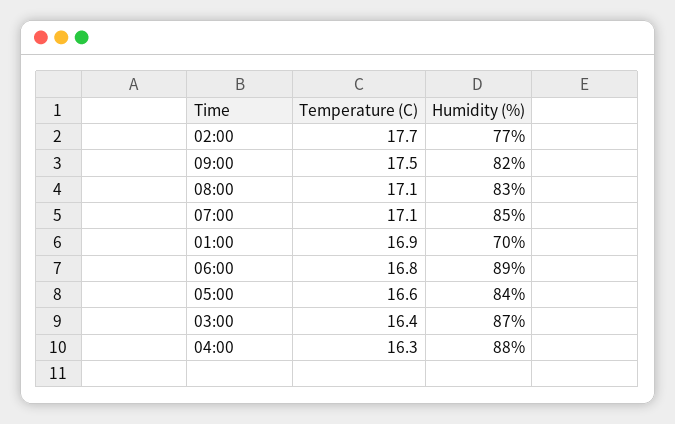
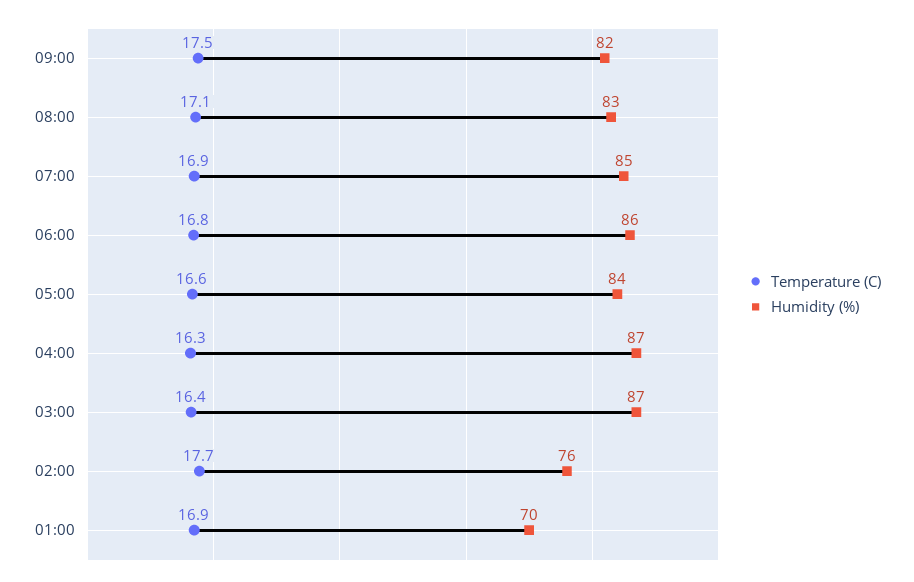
Humidity (%), 02:00: 77 -> 76
Temperature (C), 07:00: 17.1 -> 16.9
Humidity (%), 06:00: 89 -> 86
Humidity (%), 04:00: 88 -> 87

